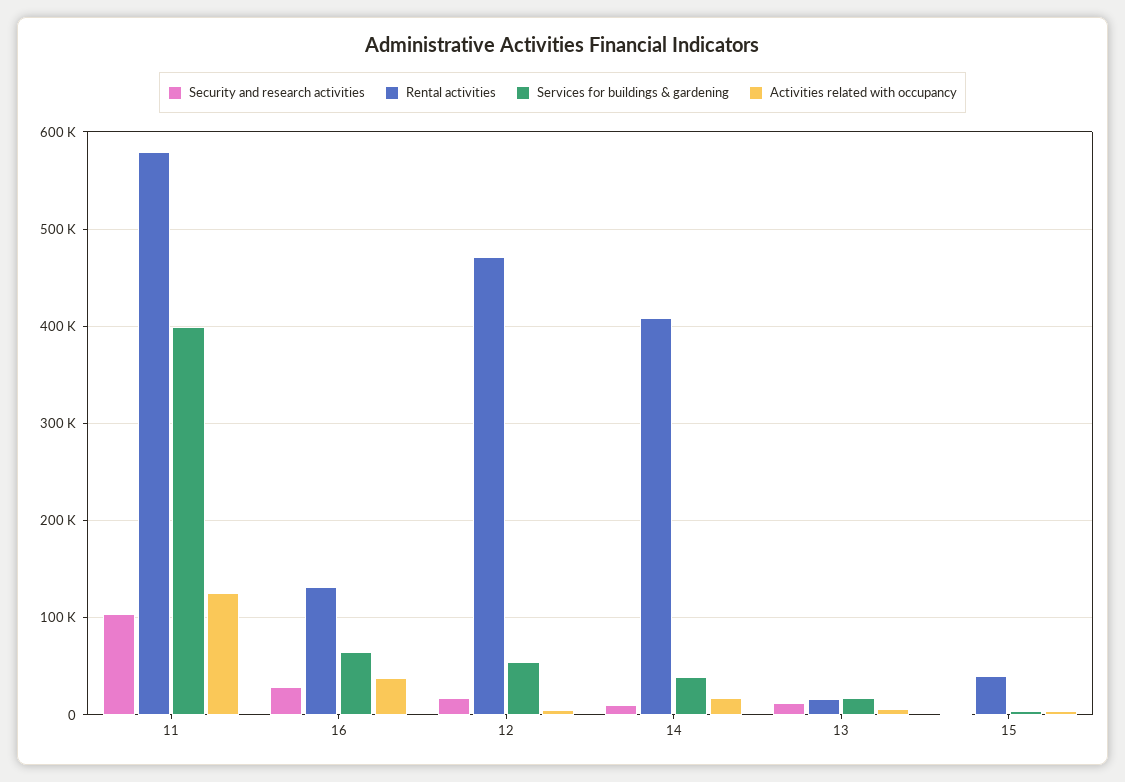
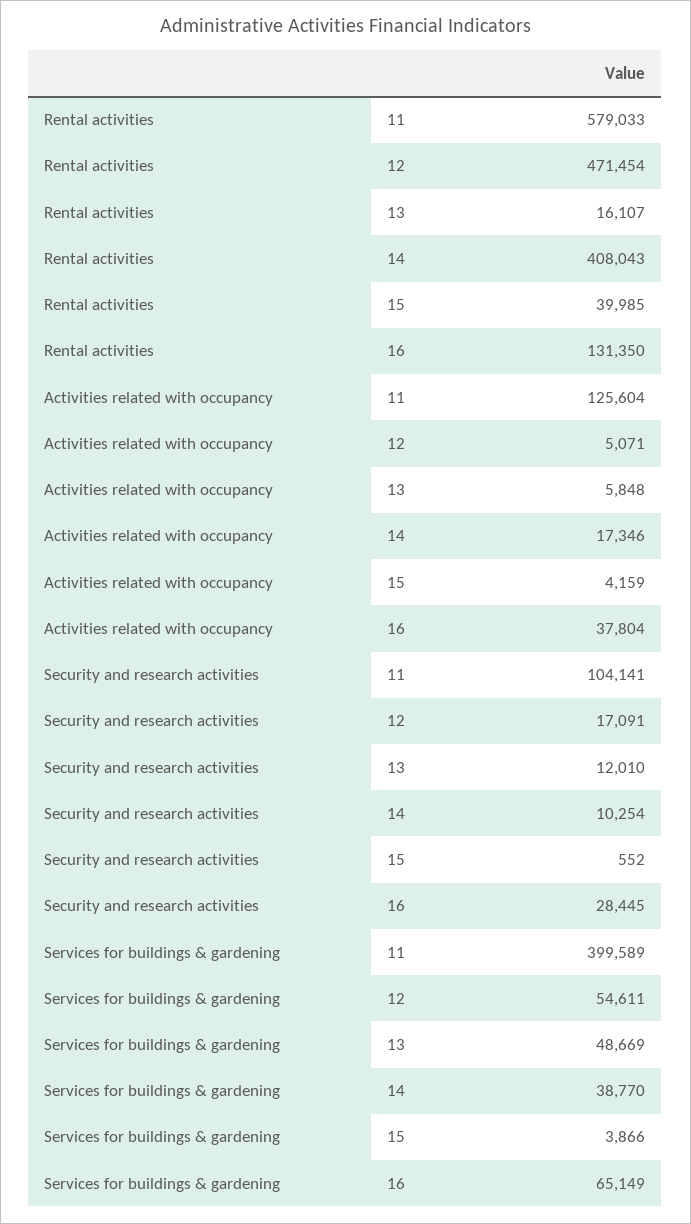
Services for buildings & gardening, 13: 20000 -> 48669

